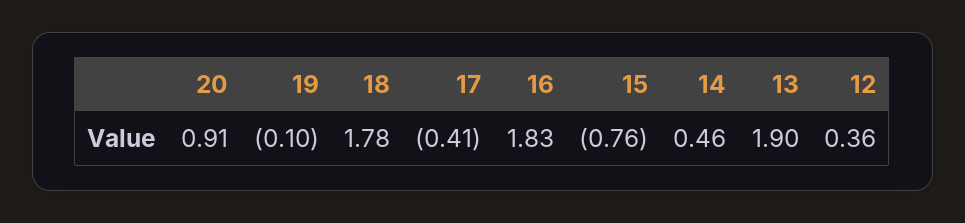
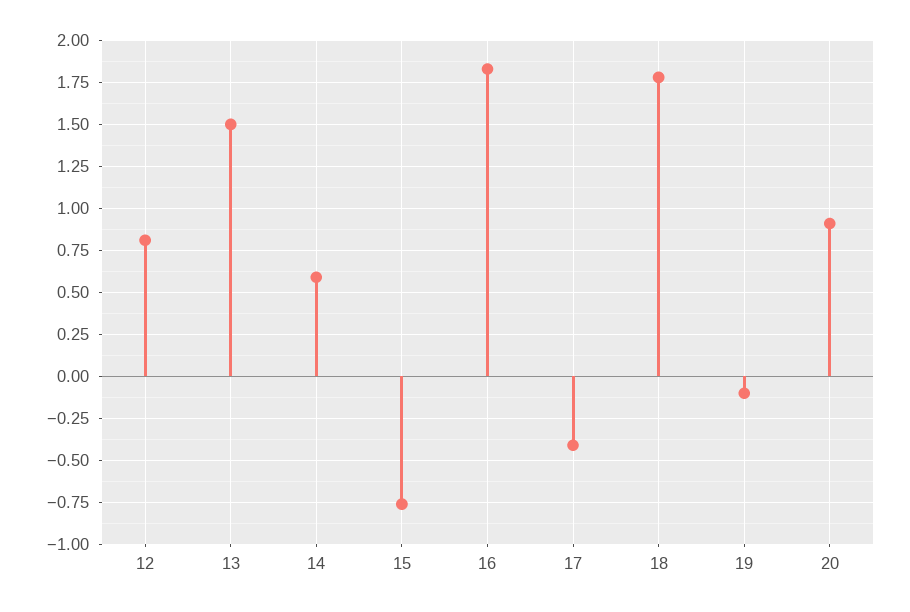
14: 0.46 -> 0.6
13: 1.9 -> 1.5
12: 0.36 -> 0.8

